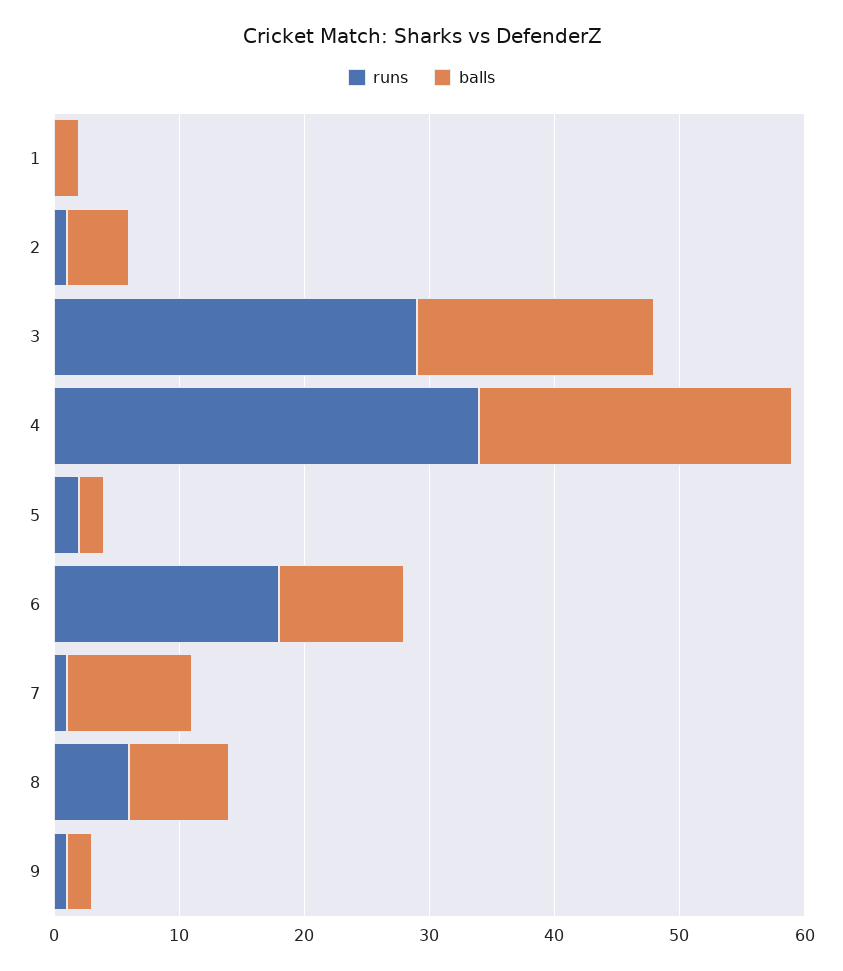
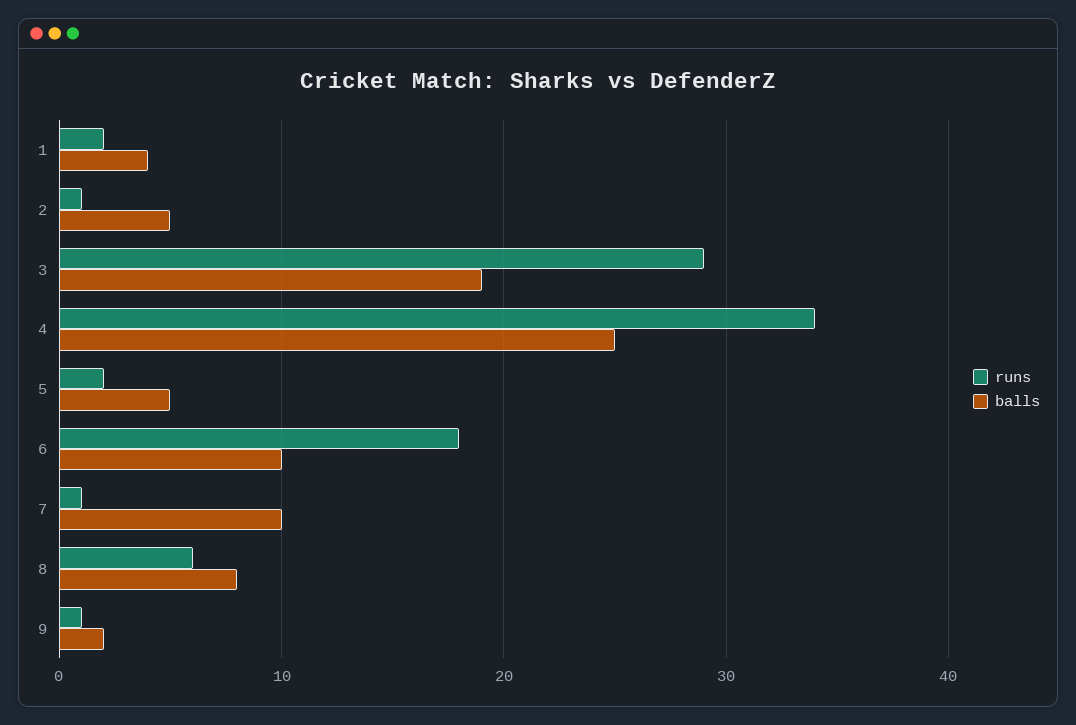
runs, 1: 0 -> 2
balls, 1: 2 -> 4
balls, 5: 2 -> 5

